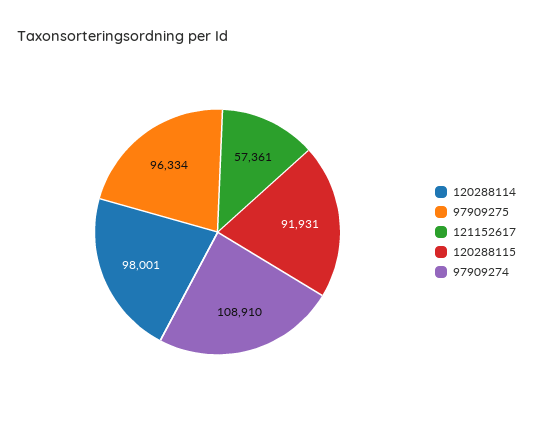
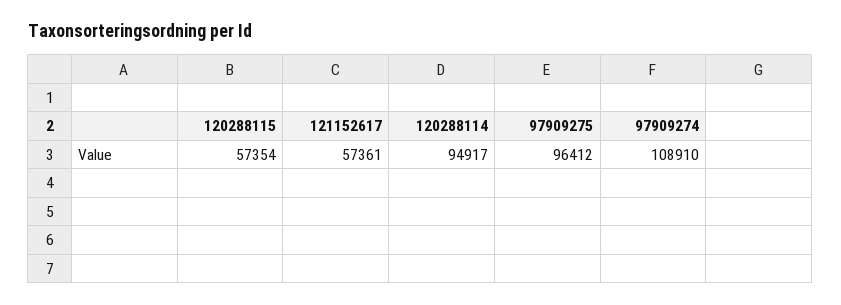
120288114: 98001 -> 94917
97909275: 96334 -> 96412
120288115: 91931 -> 57354

